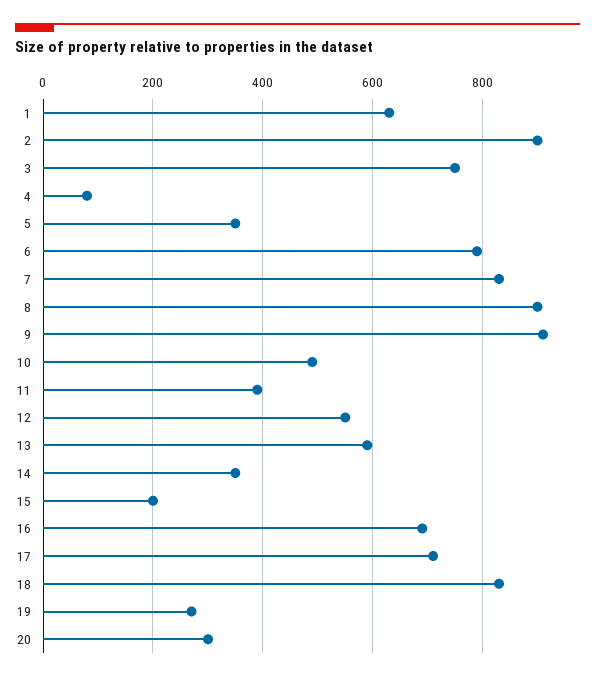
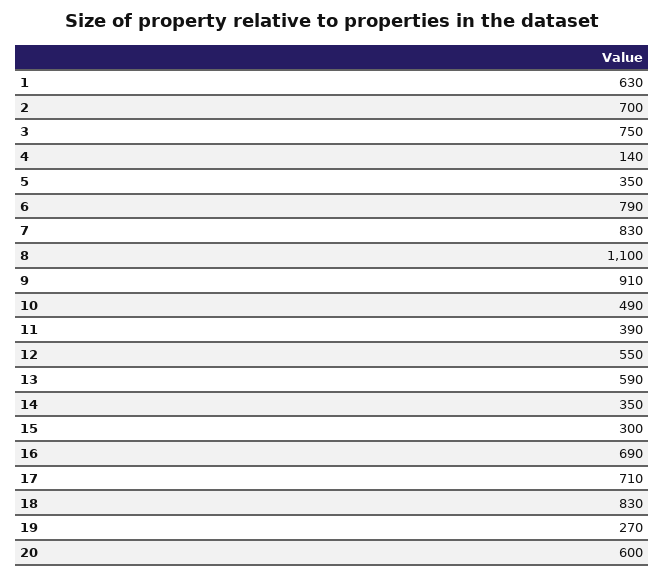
2: 900 -> 700
4: 80 -> 140
8: 900 -> 1100
15: 200 -> 300
20: 300 -> 600

